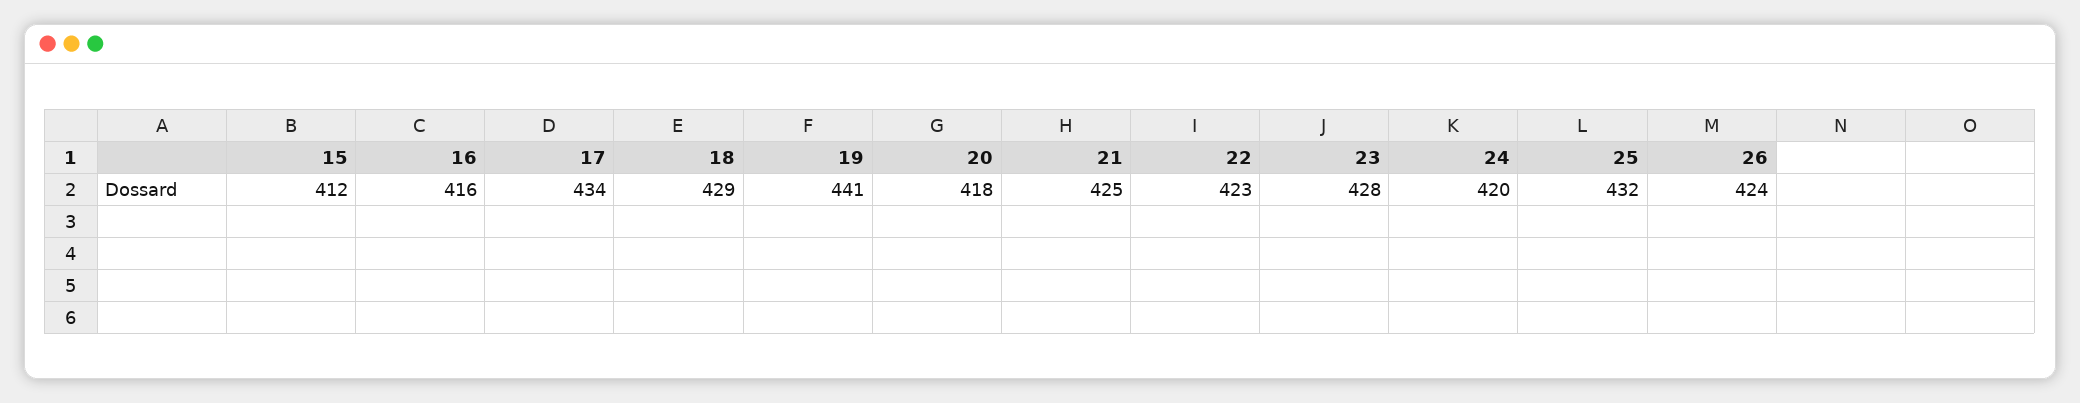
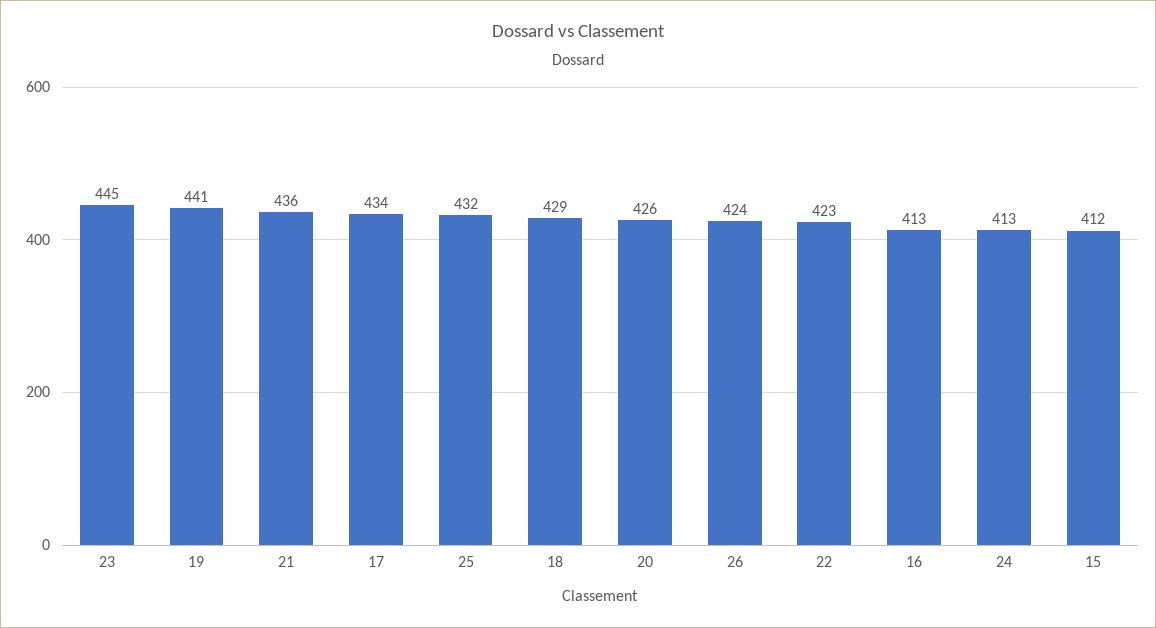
16: 416 -> 413
20: 418 -> 426
21: 425 -> 436
23: 428 -> 445
24: 420 -> 413

